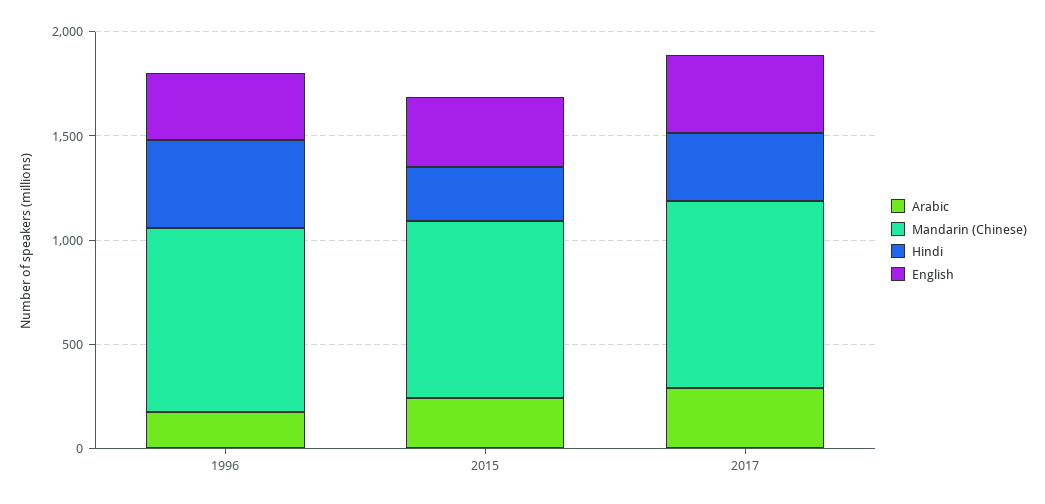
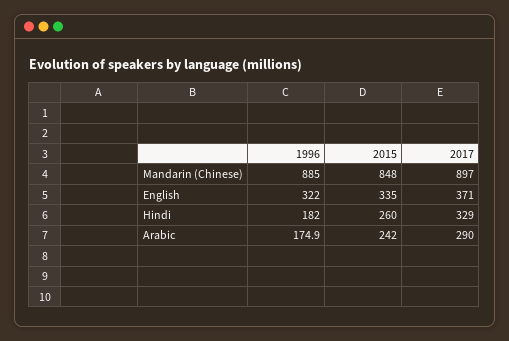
Hindi, 1996: 400 -> 182

